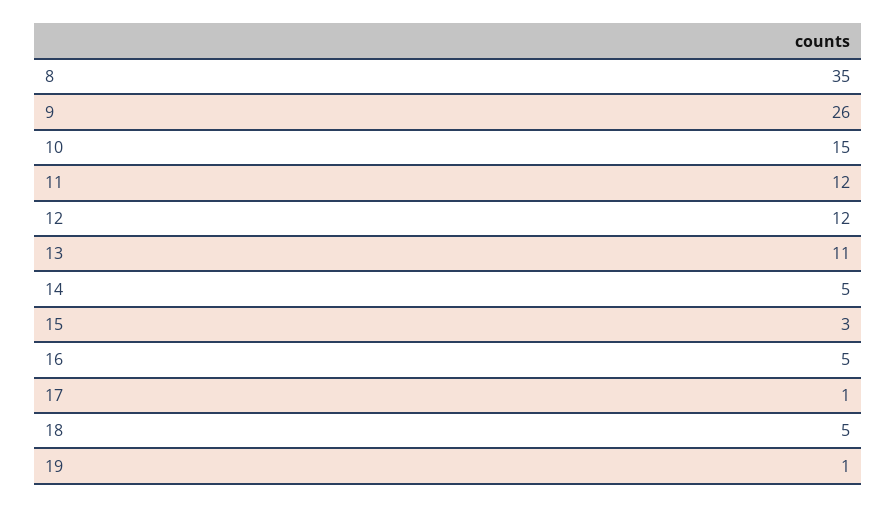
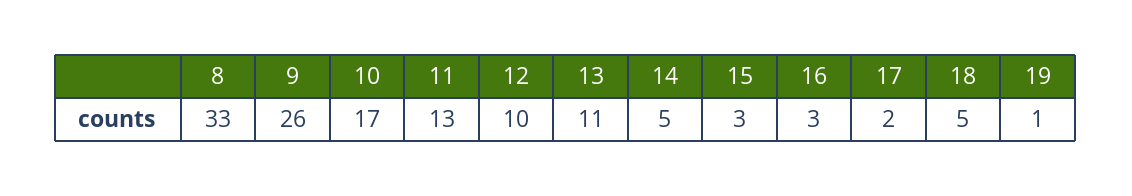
8: 35 -> 33
10: 15 -> 17
11: 12 -> 13
12: 12 -> 10
16: 5 -> 3
17: 1 -> 2

